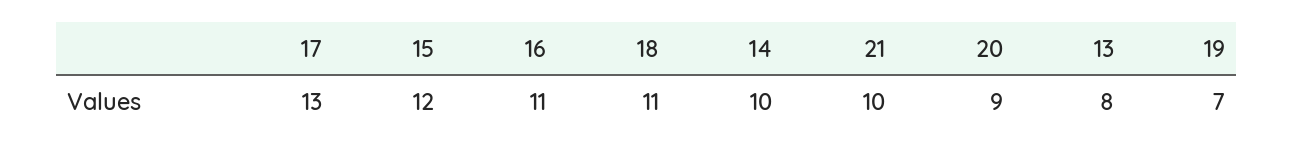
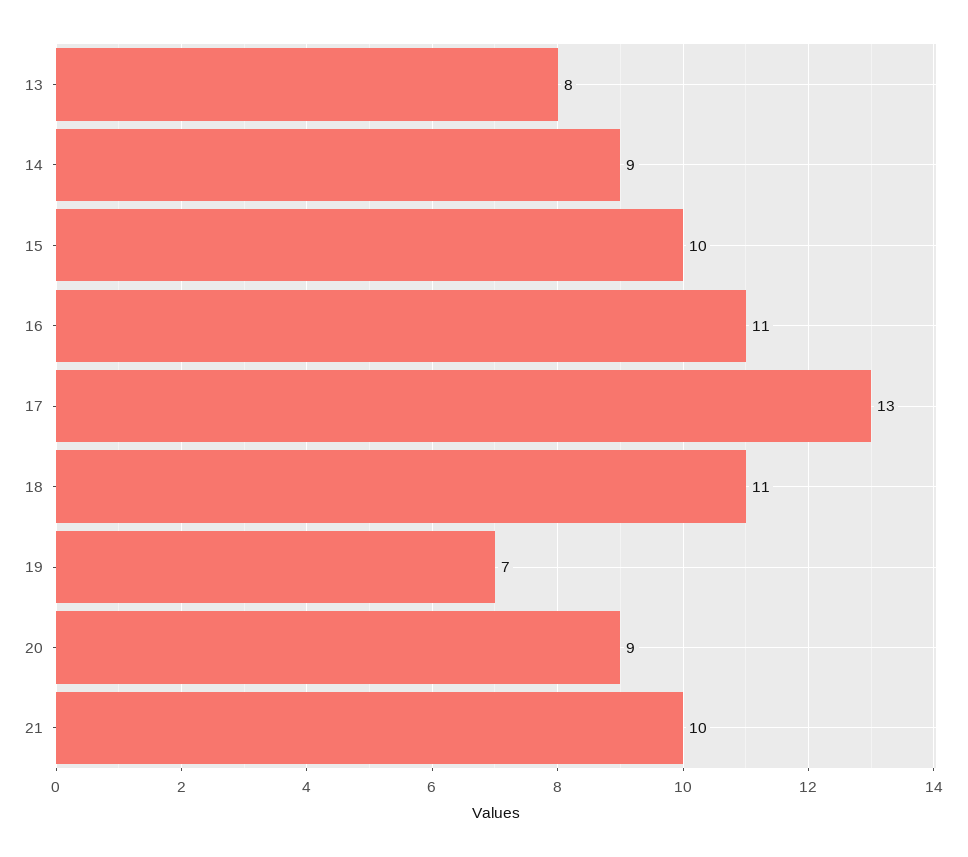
15: 12 -> 10
14: 10 -> 9

